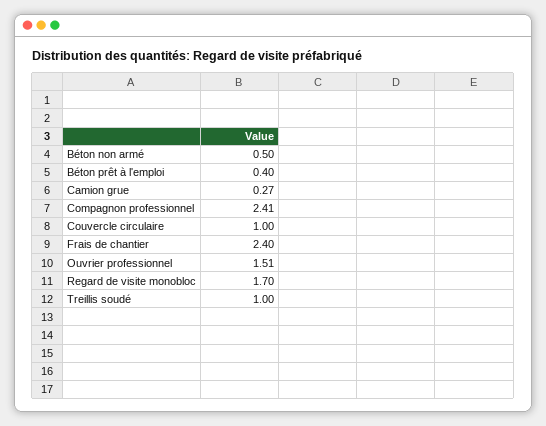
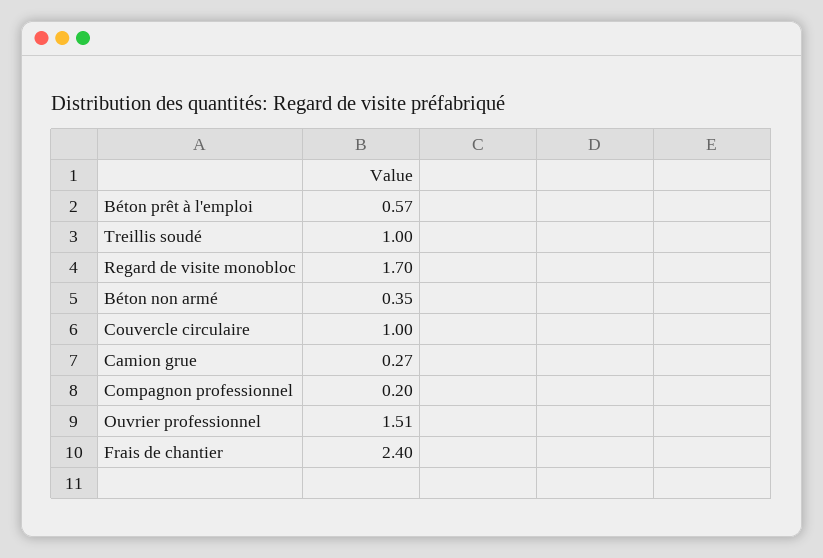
Béton non armé: 0.5 -> 0.35
Béton prêt à l'emploi: 0.4 -> 0.57
Compagnon professionnel: 2.41 -> 0.2

